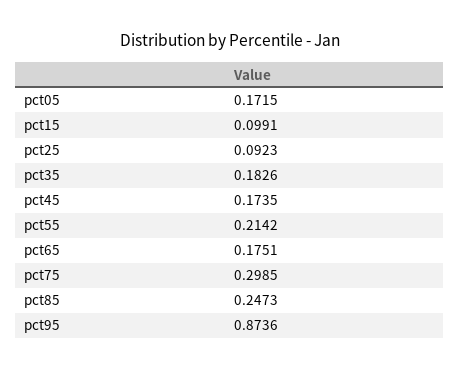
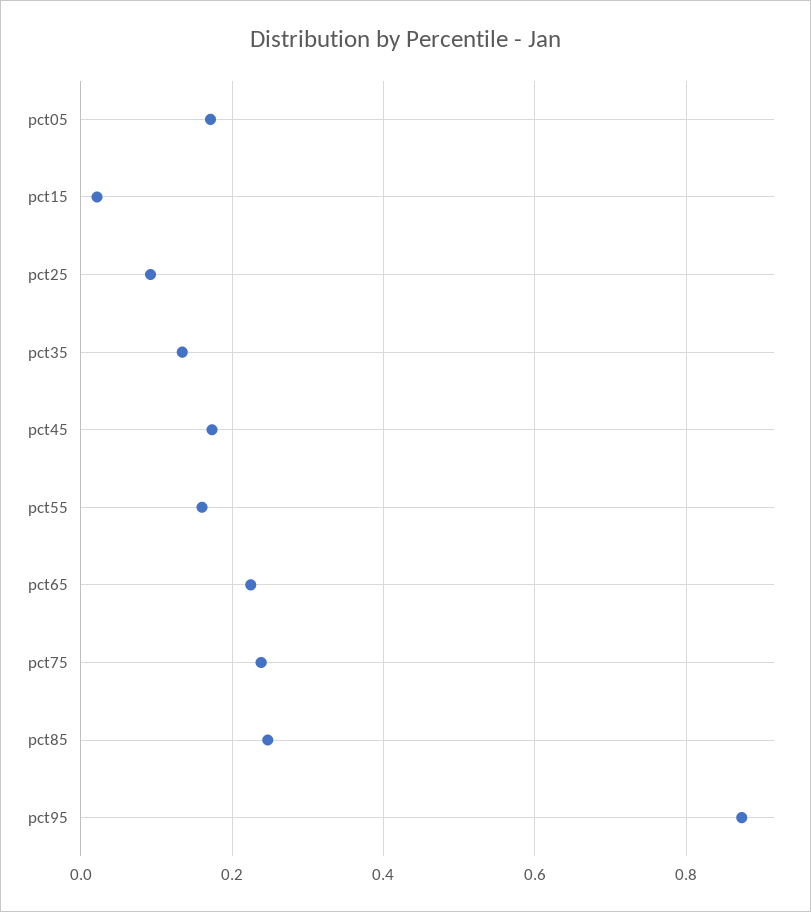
pct15: 0.0991 -> 0.02
pct35: 0.1826 -> 0.14
pct55: 0.2142 -> 0.16
pct65: 0.1751 -> 0.22
pct75: 0.2985 -> 0.24

